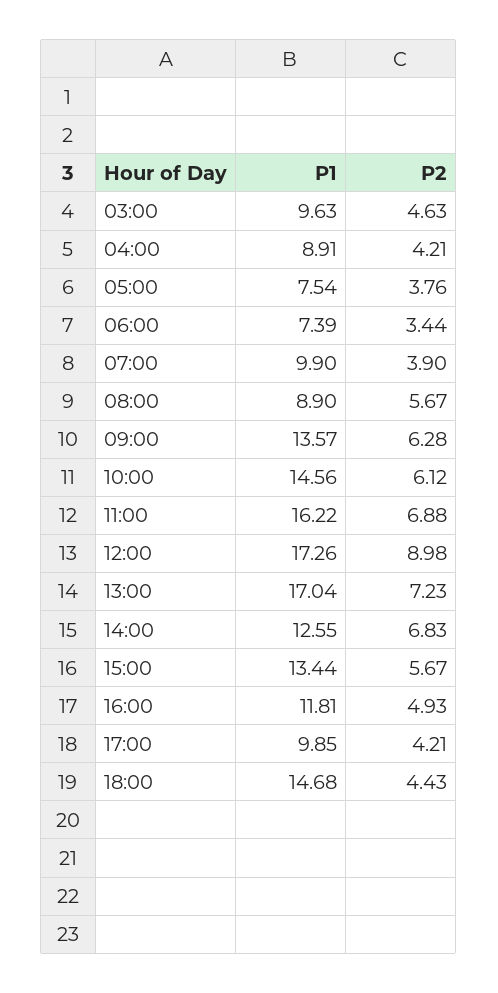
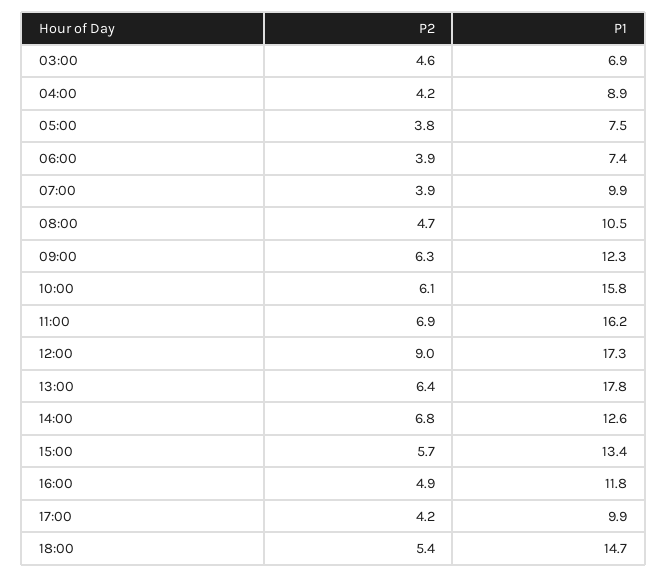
P1, 03:00: 9.63 -> 6.9
P2, 06:00: 3.44 -> 3.9
P1, 08:00: 8.9 -> 10.5
P2, 08:00: 5.67 -> 4.7
P1, 09:00: 13.57 -> 12.3
P1, 10:00: 14.56 -> 15.8
P1, 13:00: 17.04 -> 17.8
P2, 13:00: 7.23 -> 6.4
P2, 18:00: 4.43 -> 5.4

